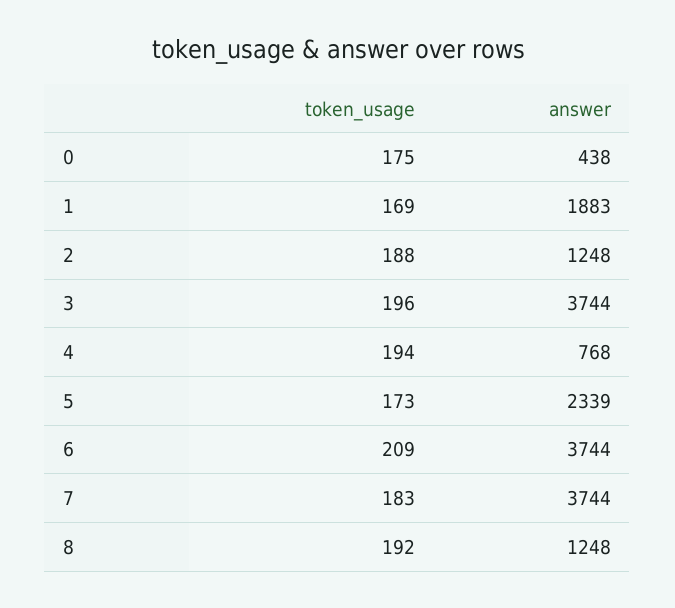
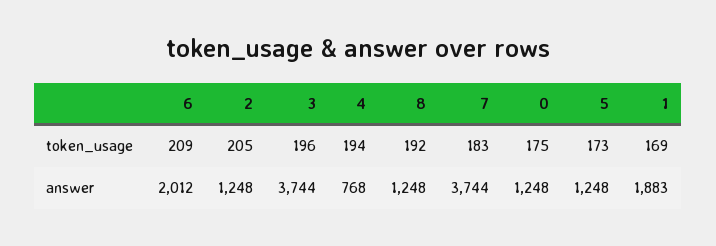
answer, 0: 438 -> 1248
token_usage, 2: 188 -> 205
answer, 5: 2339 -> 1248
answer, 6: 3744 -> 2012

